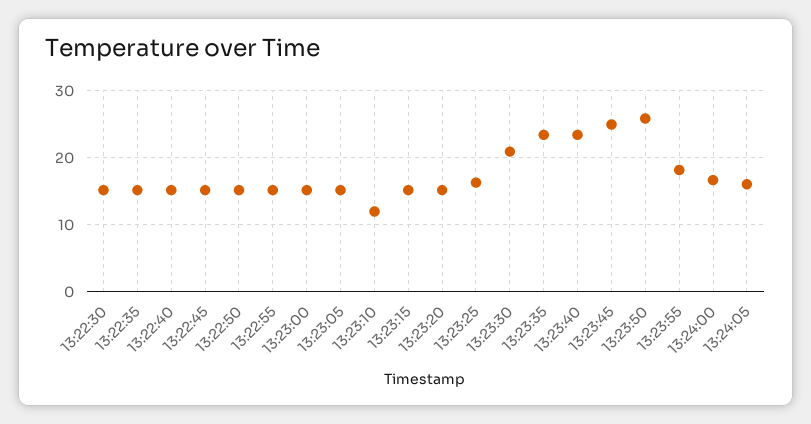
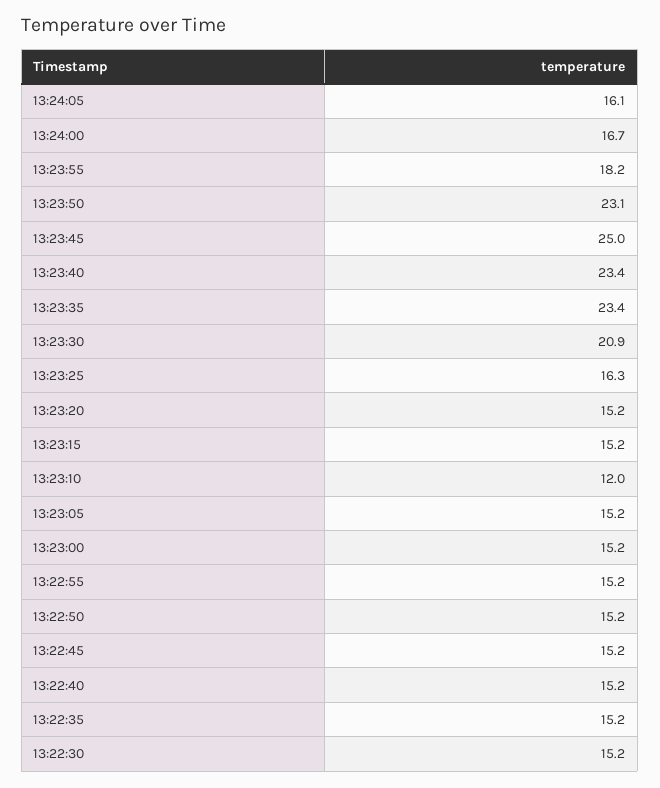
13:23:50: 26 -> 23.1

